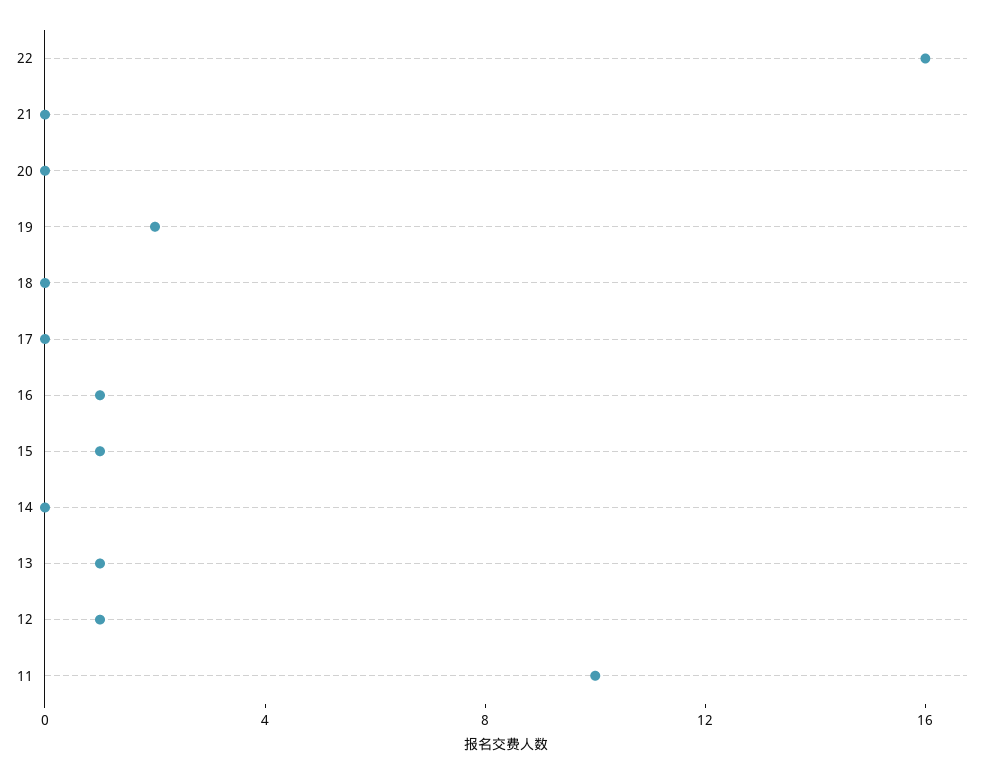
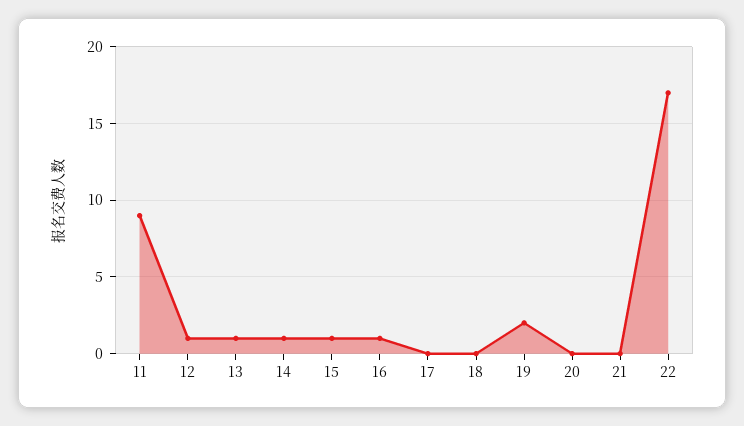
22: 16 -> 17
14: 0 -> 1
11: 10 -> 9

